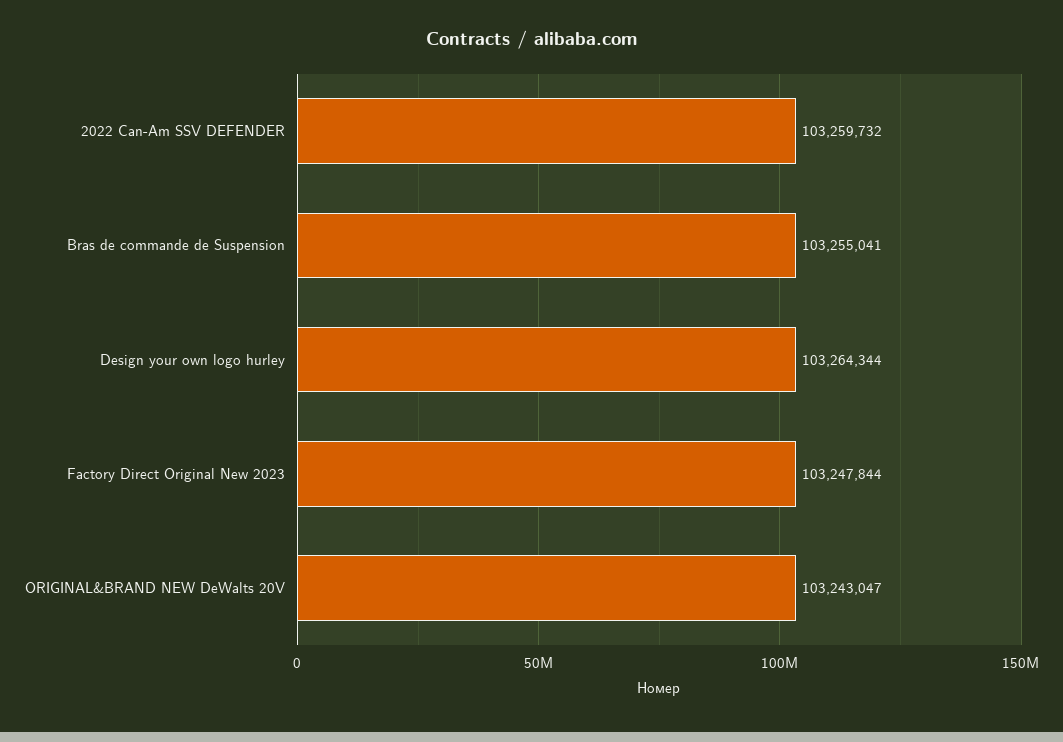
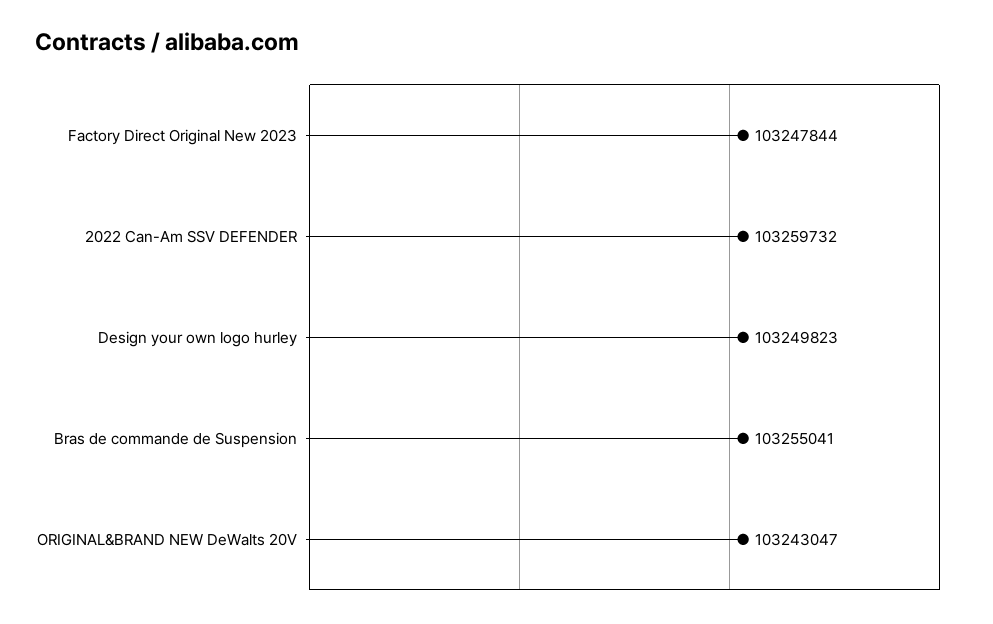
Design your own logo hurley: 103264344 -> 103249823

